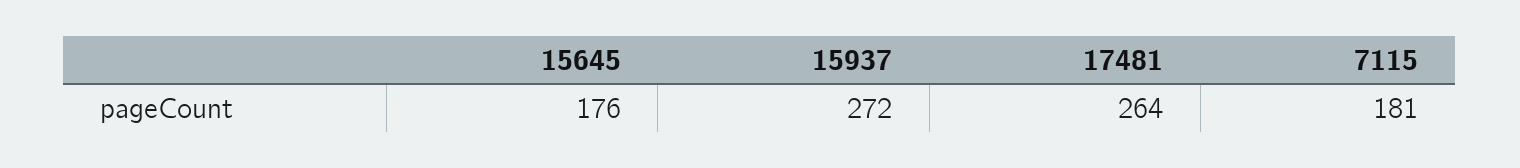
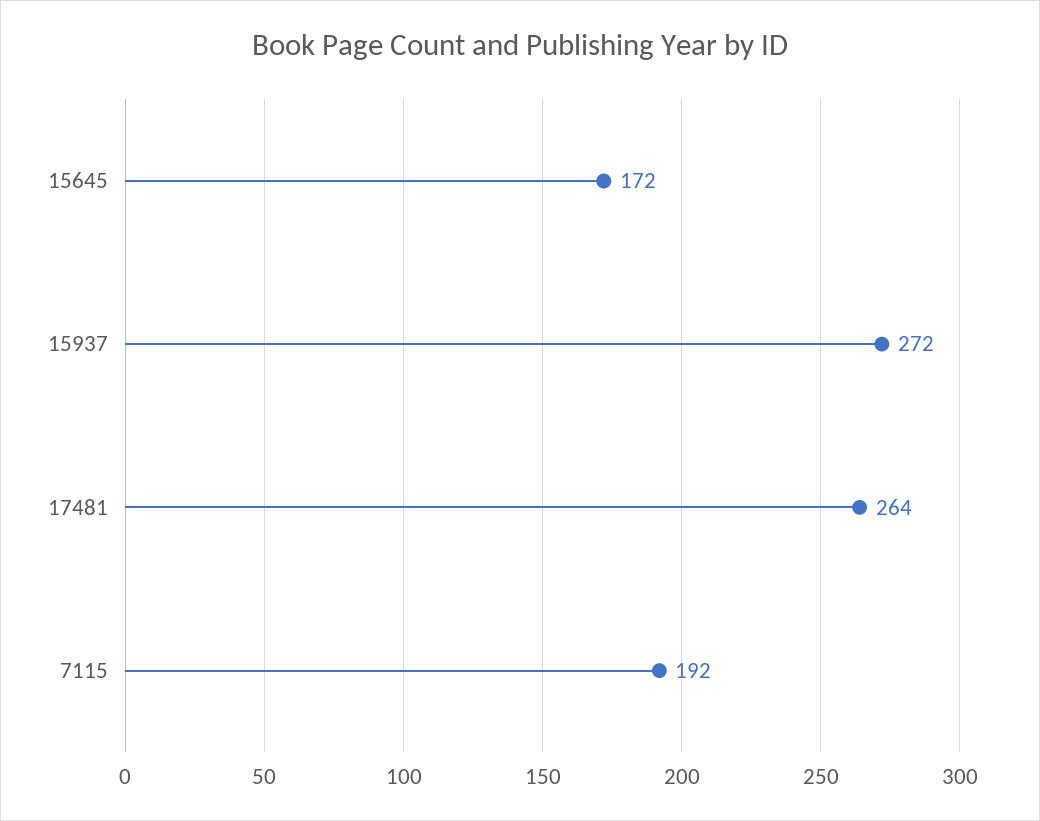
15645: 176 -> 172
7115: 181 -> 192

